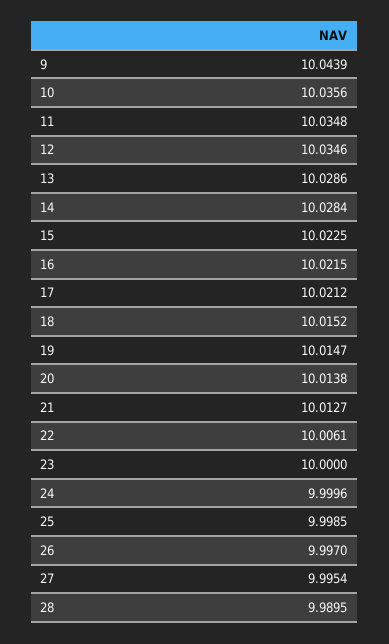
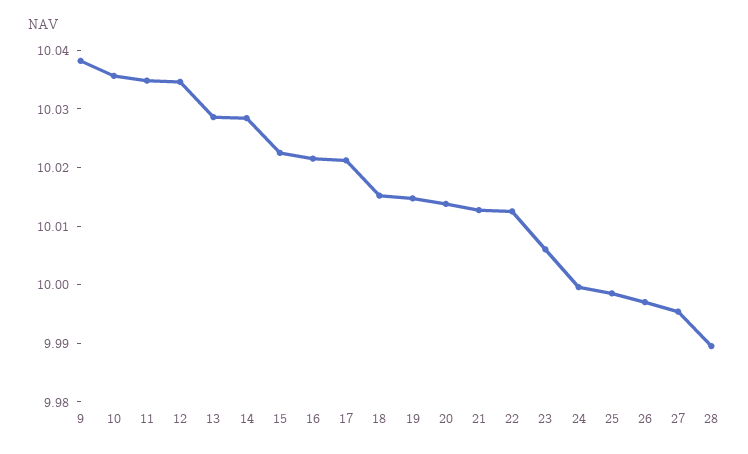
9: 10.0439 -> 10.038
22: 10.0061 -> 10.012
23: 10 -> 10.006

